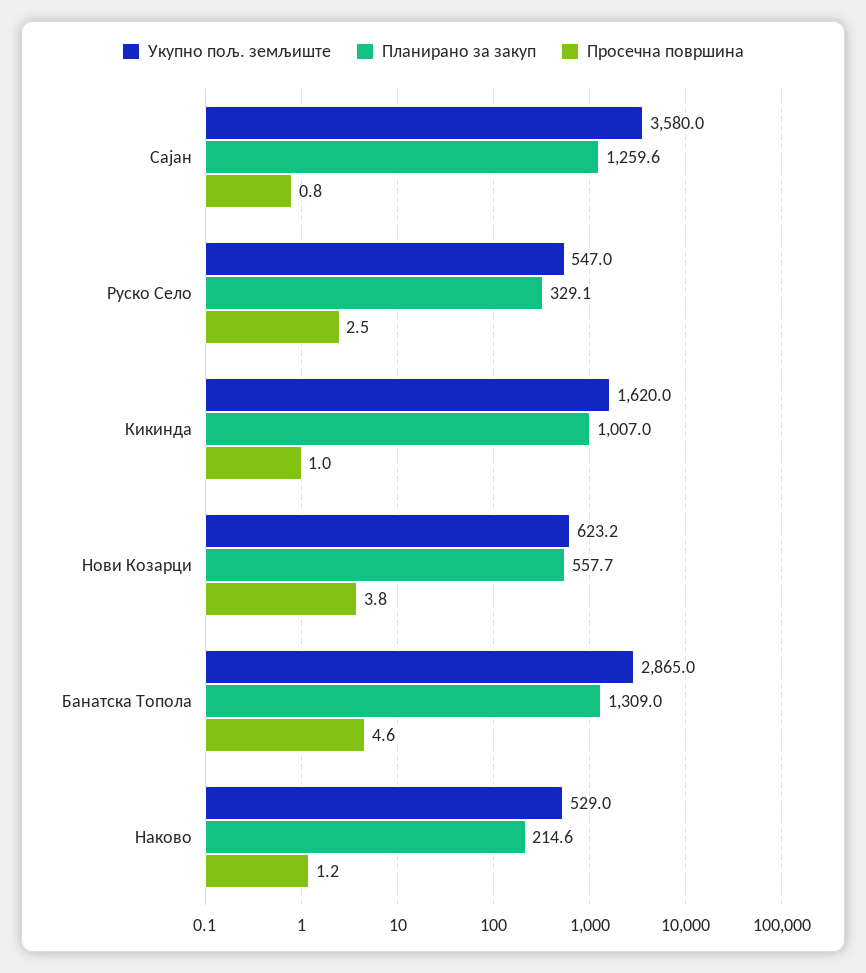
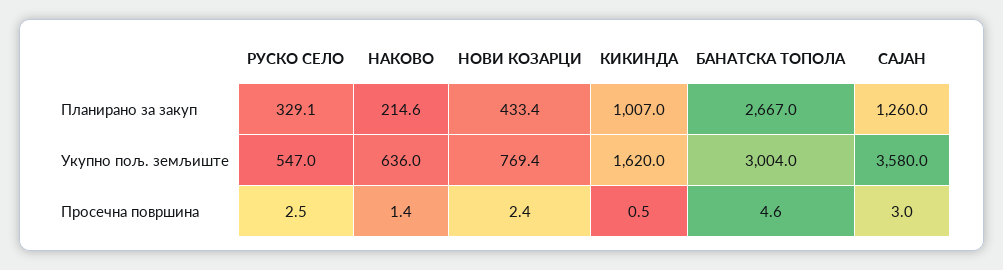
Планирано за закуп, Сајан: 1259.6 -> 1260
Просечна површина, Сајан: 0.8 -> 3
Просечна површина, Кикинда: 1 -> 0.5
Укупно пољ. земљиште, Нови Козарци: 623.2 -> 769.4
Планирано за закуп, Нови Козарци: 557.7 -> 433.4
Просечна површина, Нови Козарци: 3.8 -> 2.4
Укупно пољ. земљиште, Банатска Топола: 2865 -> 3004
Планирано за закуп, Банатска Топола: 1309 -> 2667
Укупно пољ. земљиште, Наково: 529 -> 636
Просечна површина, Наково: 1.2 -> 1.4

